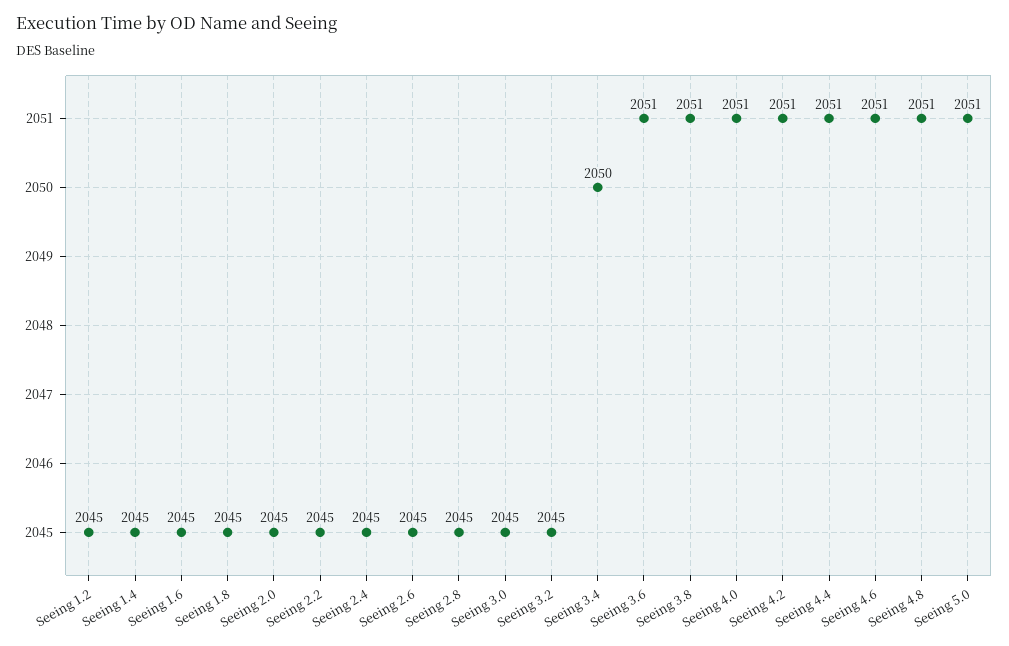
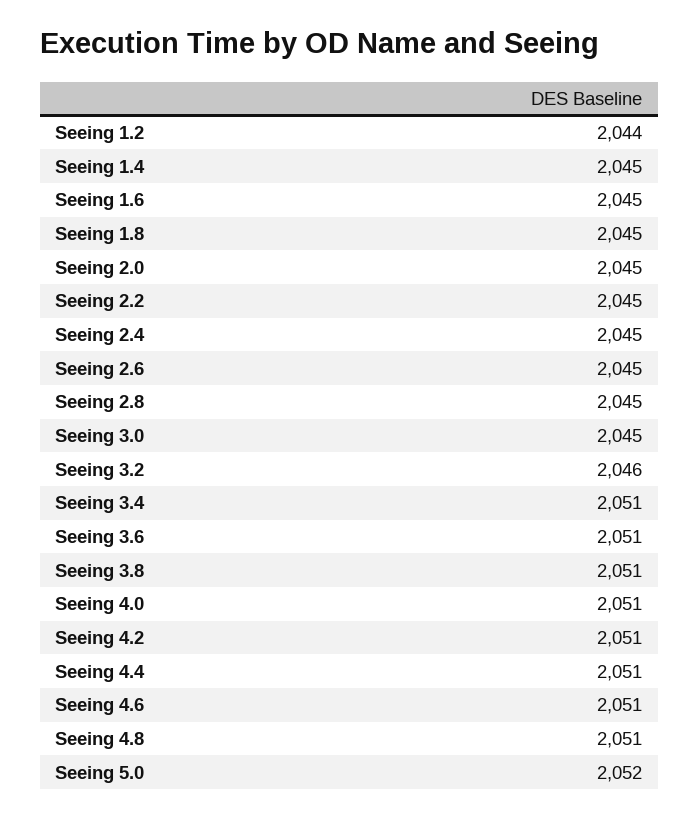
Seeing 1.2: 2045 -> 2044
Seeing 3.2: 2045 -> 2046
Seeing 3.4: 2050 -> 2051
Seeing 5.0: 2051 -> 2052

